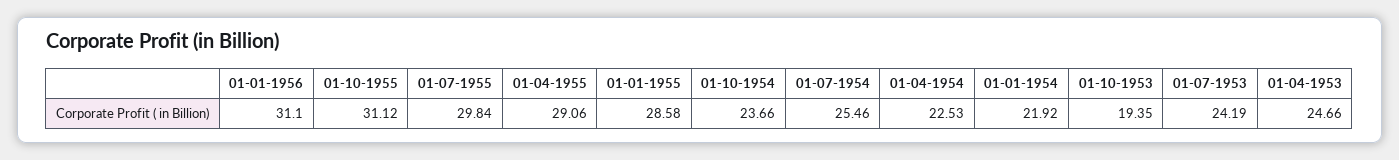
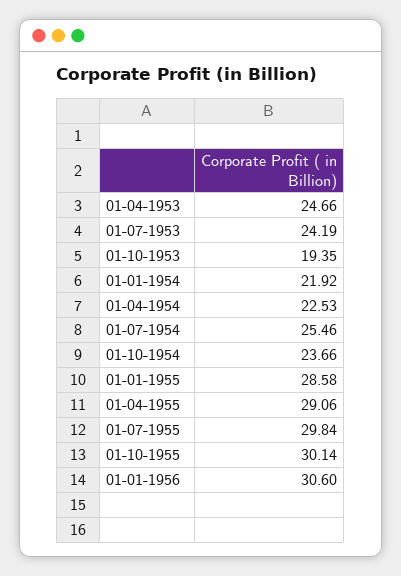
01-01-1956: 31.1 -> 30.6
01-10-1955: 31.12 -> 30.14

